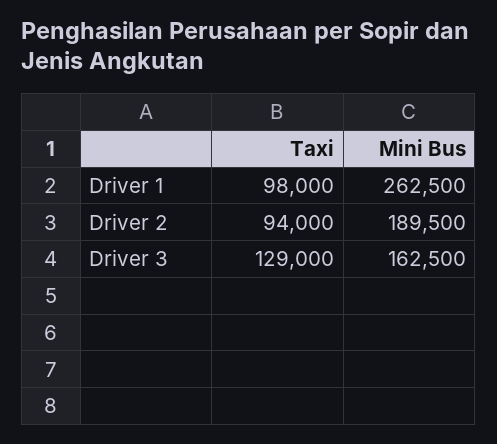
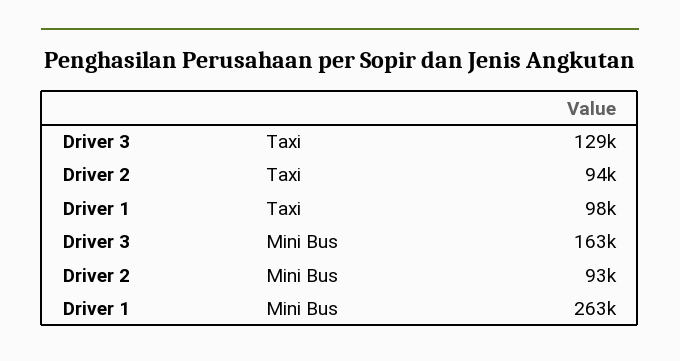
Mini Bus, Driver 2: 189500 -> 93000

